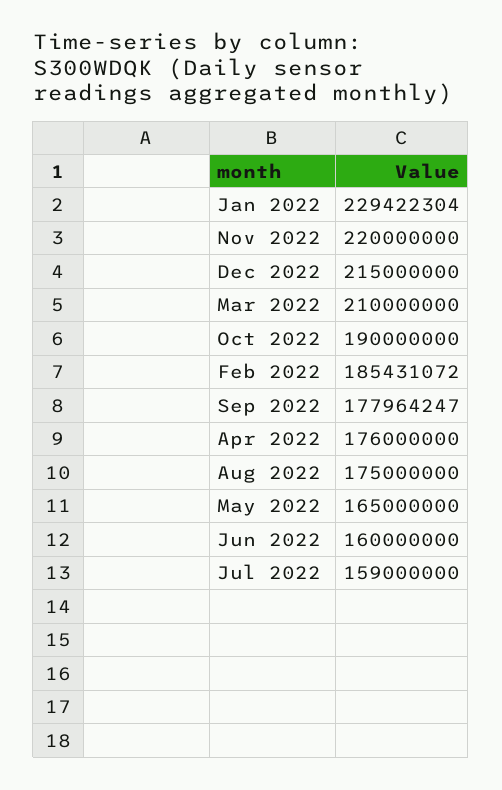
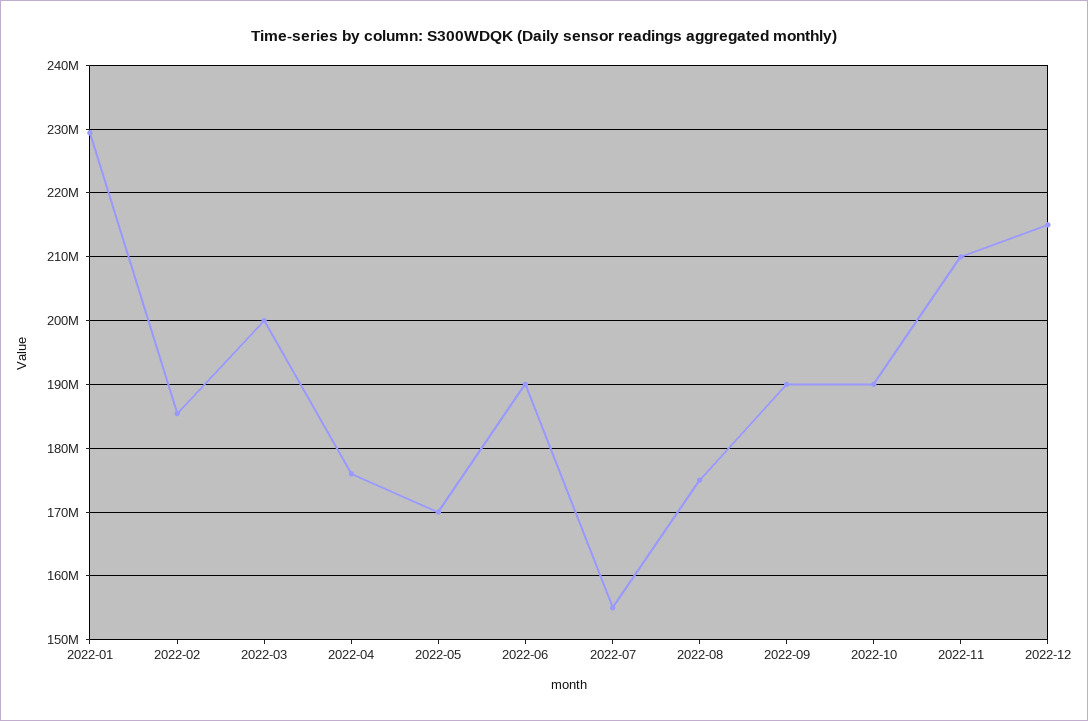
Nov 2022: 220000000 -> 210000000
Mar 2022: 210000000 -> 200000000
Sep 2022: 177964247 -> 190000000
May 2022: 165000000 -> 170000000
Jun 2022: 160000000 -> 190000000
Jul 2022: 159000000 -> 155000000

